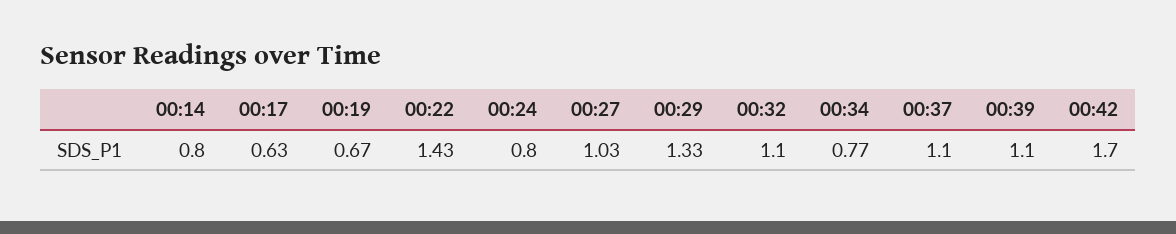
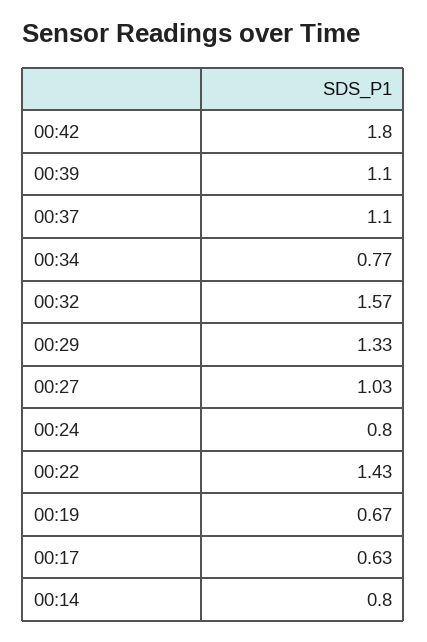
00:32: 1.1 -> 1.57
00:42: 1.7 -> 1.8

